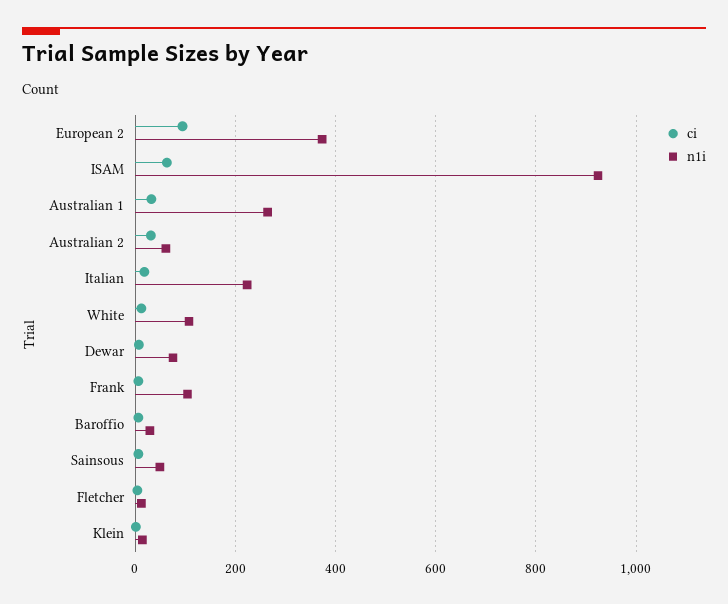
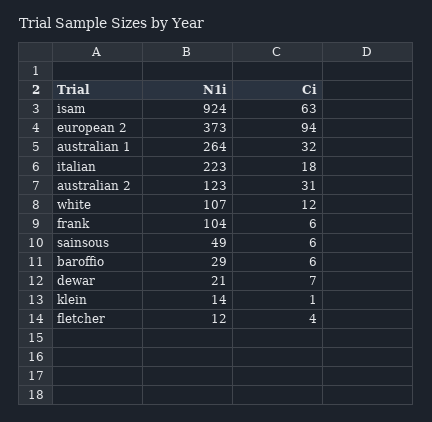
n1i, Australian 2: 60 -> 123
n1i, Dewar: 80 -> 21

